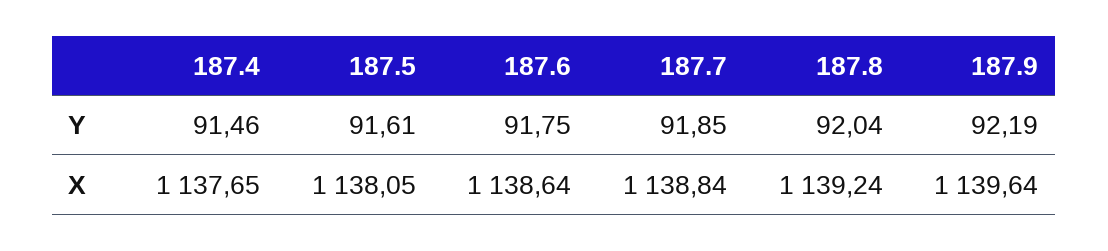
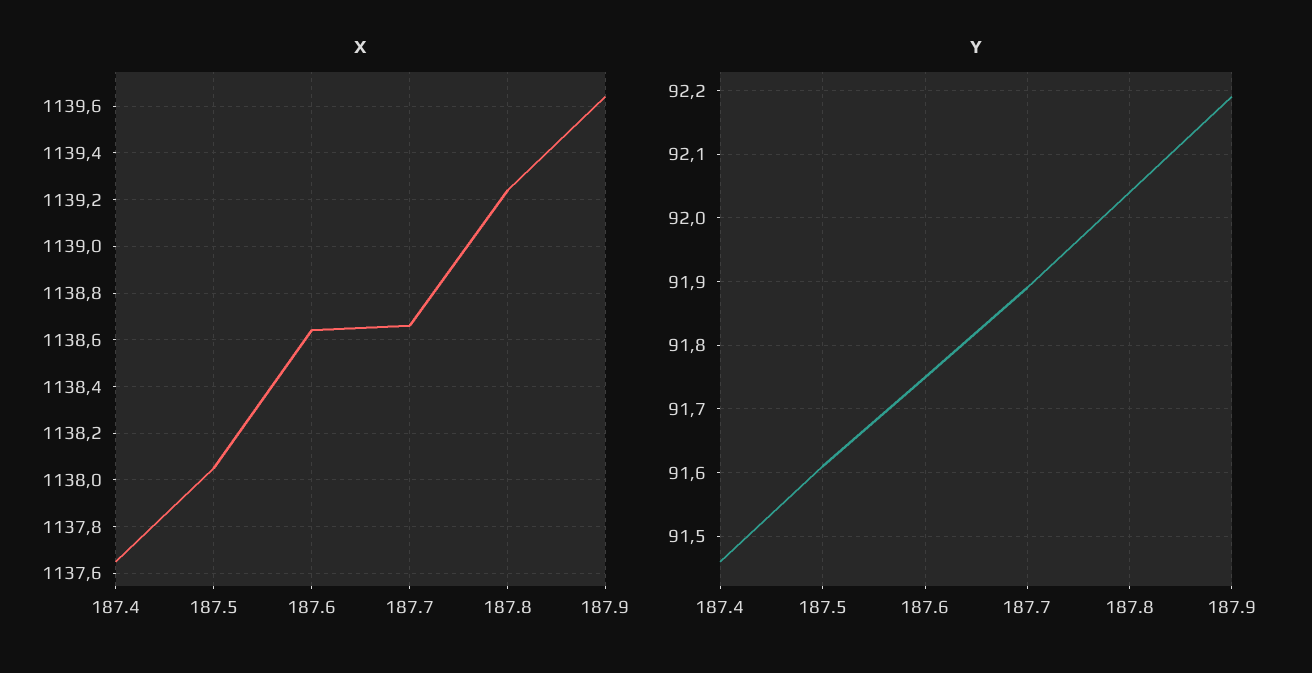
Y, 187.7: 91.85 -> 91.89
X, 187.7: 1138.84 -> 1138.65

